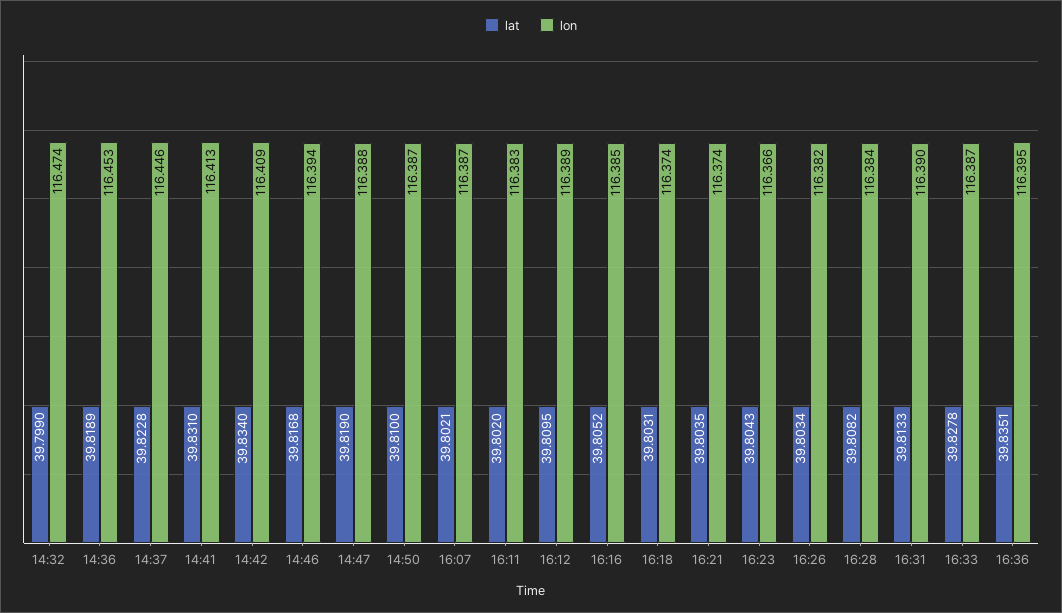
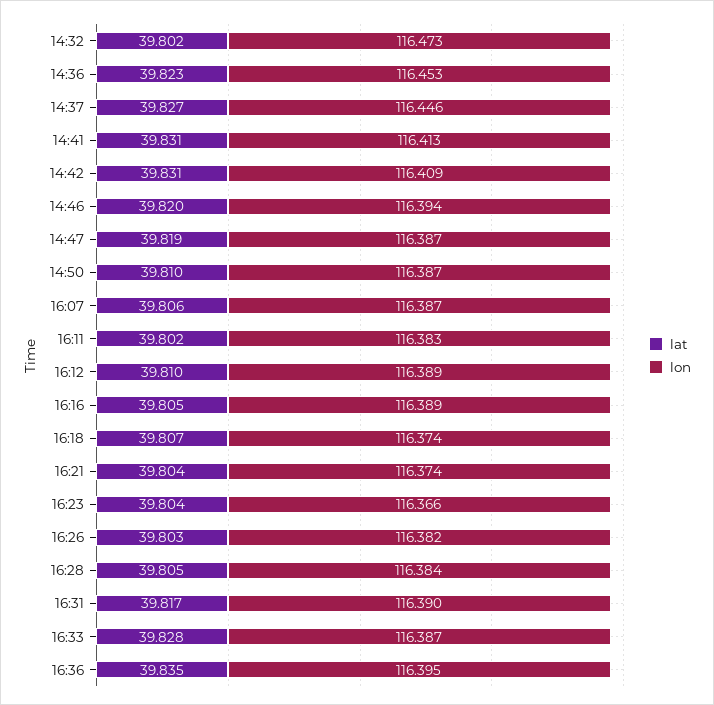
lat, 14:32: 39.799 -> 39.802
lon, 14:32: 116.474 -> 116.473
lat, 14:36: 39.8189 -> 39.823
lat, 14:37: 39.8228 -> 39.827
lat, 14:42: 39.834 -> 39.831
lat, 14:46: 39.8168 -> 39.82
lon, 14:47: 116.388 -> 116.387
lat, 16:07: 39.8021 -> 39.806
lon, 16:16: 116.385 -> 116.389
lat, 16:18: 39.8031 -> 39.807
lat, 16:28: 39.8082 -> 39.805
lat, 16:31: 39.8133 -> 39.817

